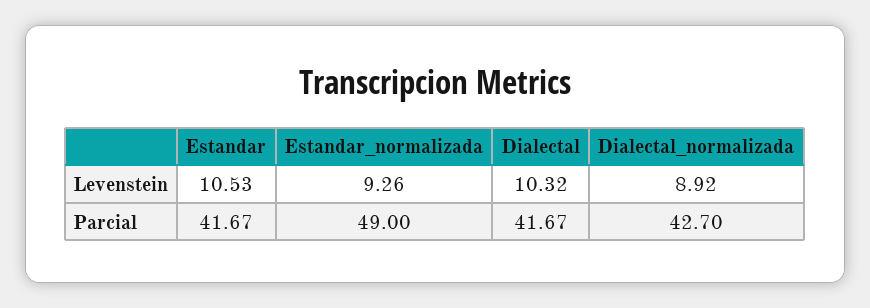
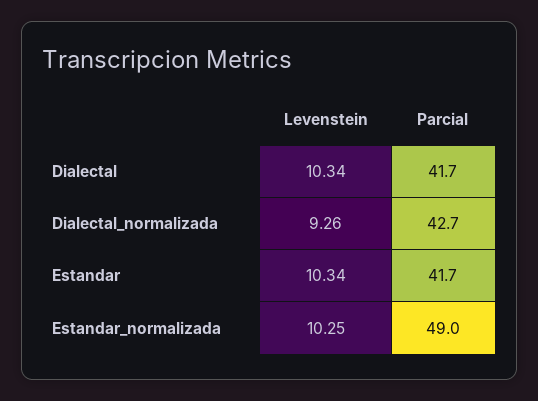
Estandar, Levenstein: 10.53 -> 10.34
Estandar_normalizada, Levenstein: 9.26 -> 10.25
Dialectal, Levenstein: 10.32 -> 10.34
Dialectal_normalizada, Levenstein: 8.92 -> 9.26

